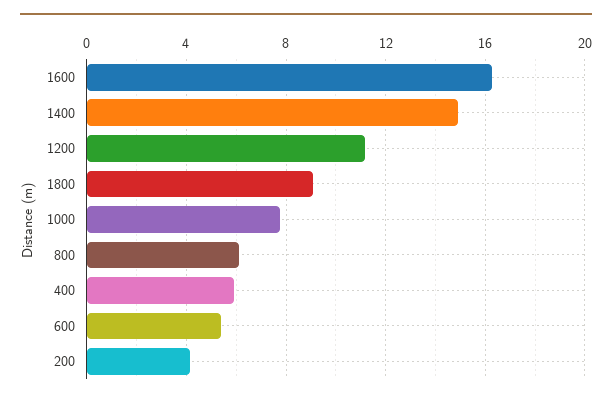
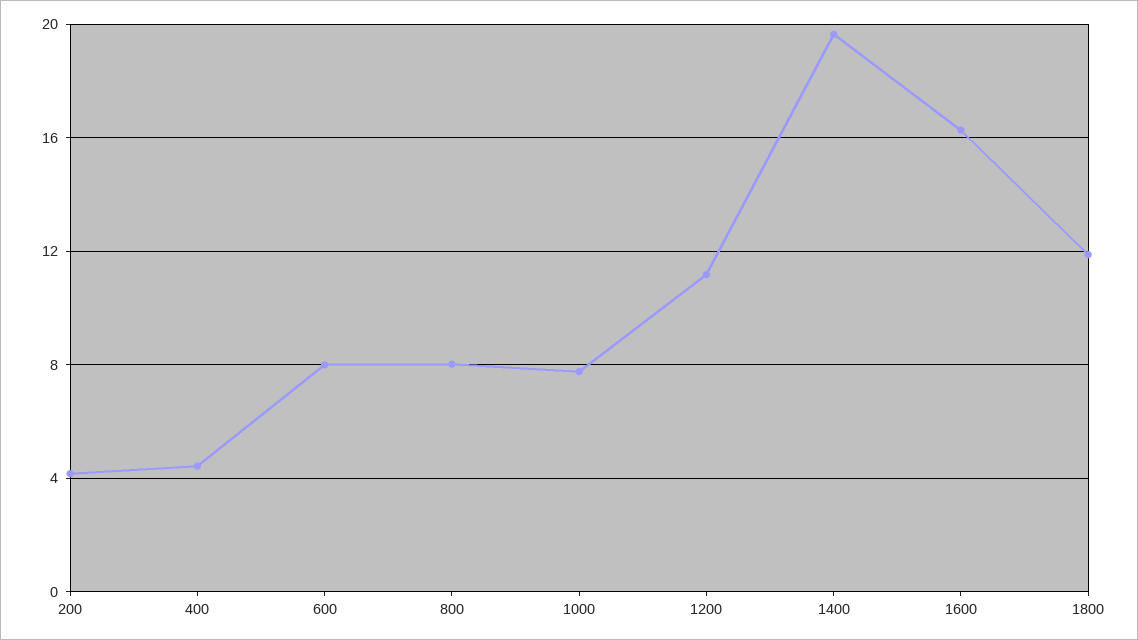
1400: 15 -> 19.5
1800: 9 -> 12
800: 6 -> 8
400: 6 -> 4.5
600: 5.5 -> 8

